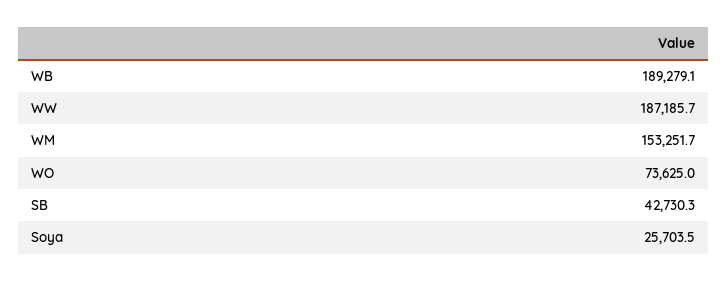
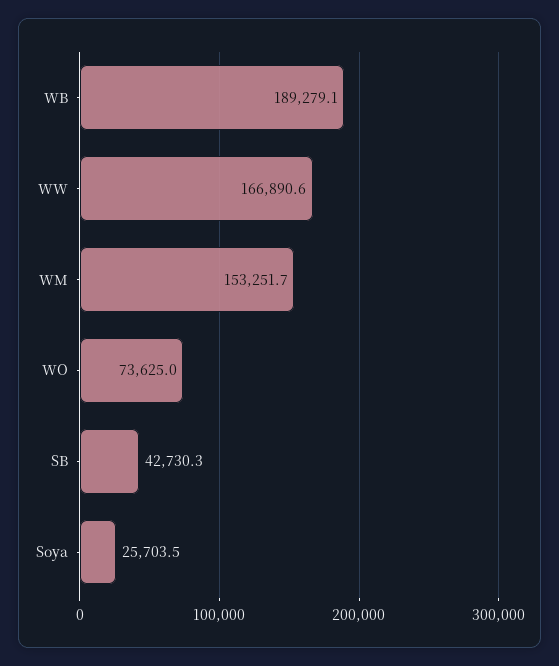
WW: 187185.7 -> 166890.6

